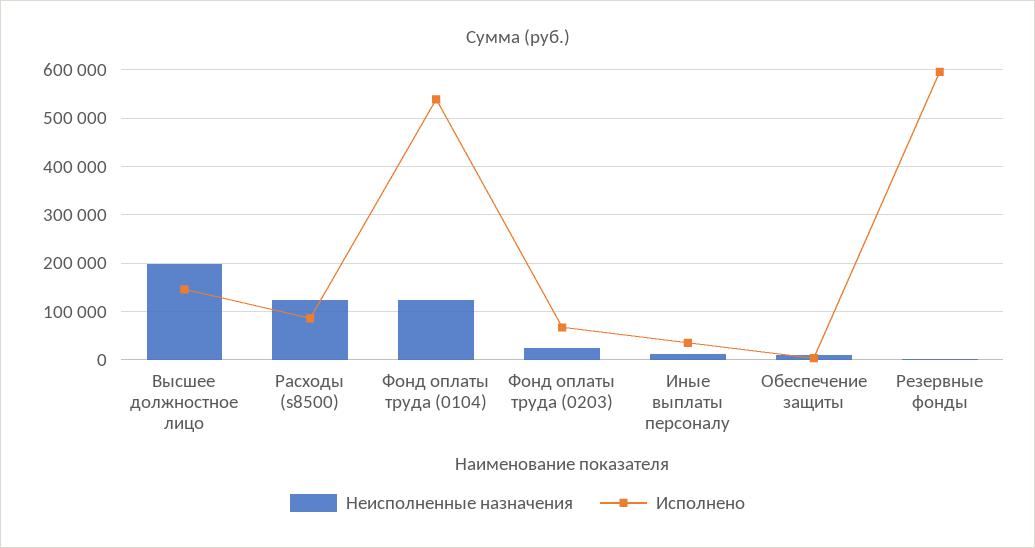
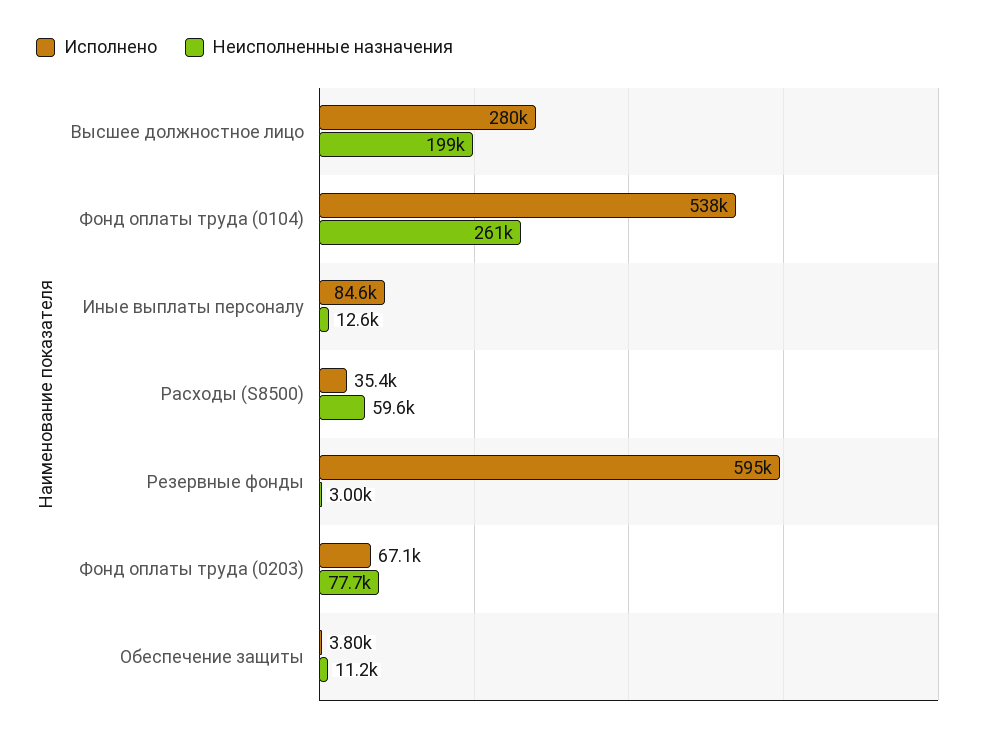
Исполнено, Высшее должностное лицо: 140000 -> 280000
Неисполненные назначения, Расходы (s8500): 120000 -> 59600
Исполнено, Расходы (s8500): 80000 -> 35400
Неисполненные назначения, Фонд оплаты труда (0104): 120000 -> 261000
Неисполненные назначения, Фонд оплаты труда (0203): 20000 -> 77700
Исполнено, Иные выплаты персоналу: 40000 -> 84600

